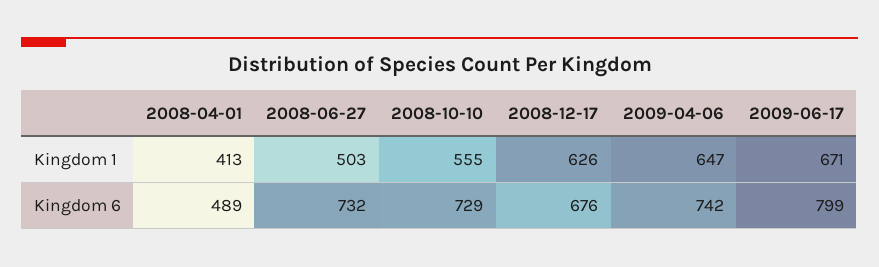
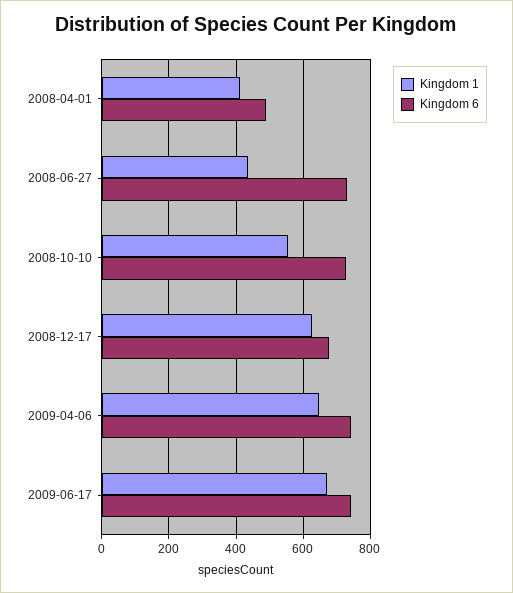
Kingdom 1, 2008-06-27: 503 -> 440
Kingdom 6, 2009-06-17: 799 -> 740

